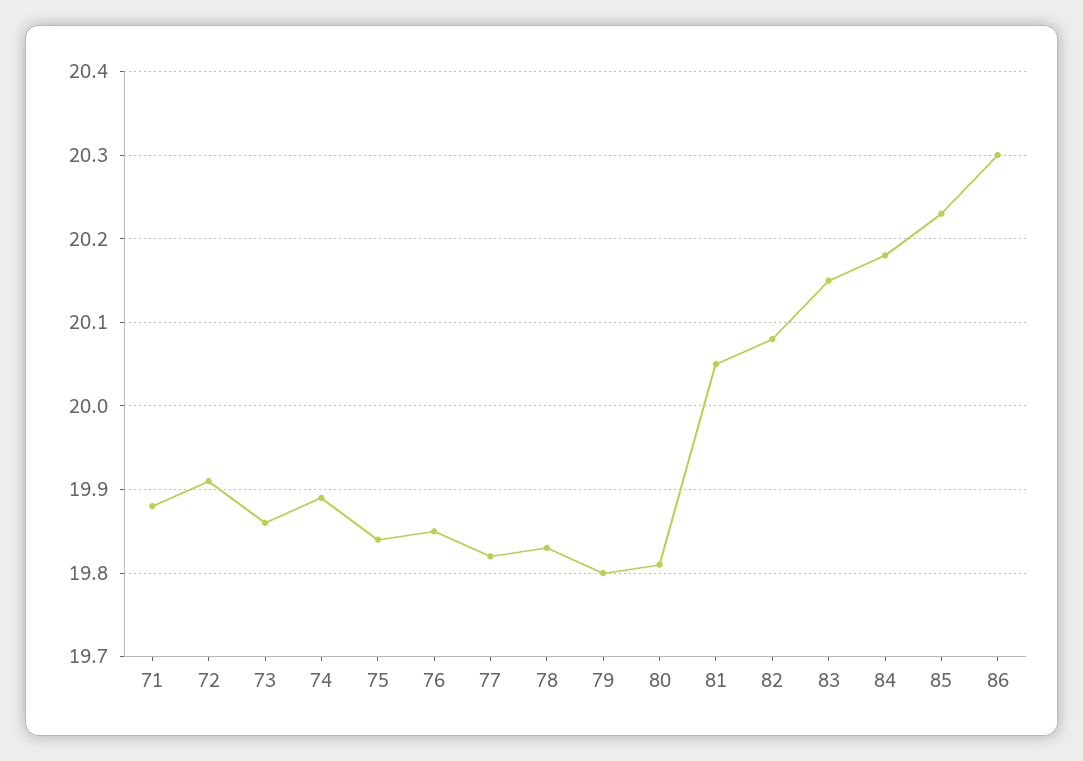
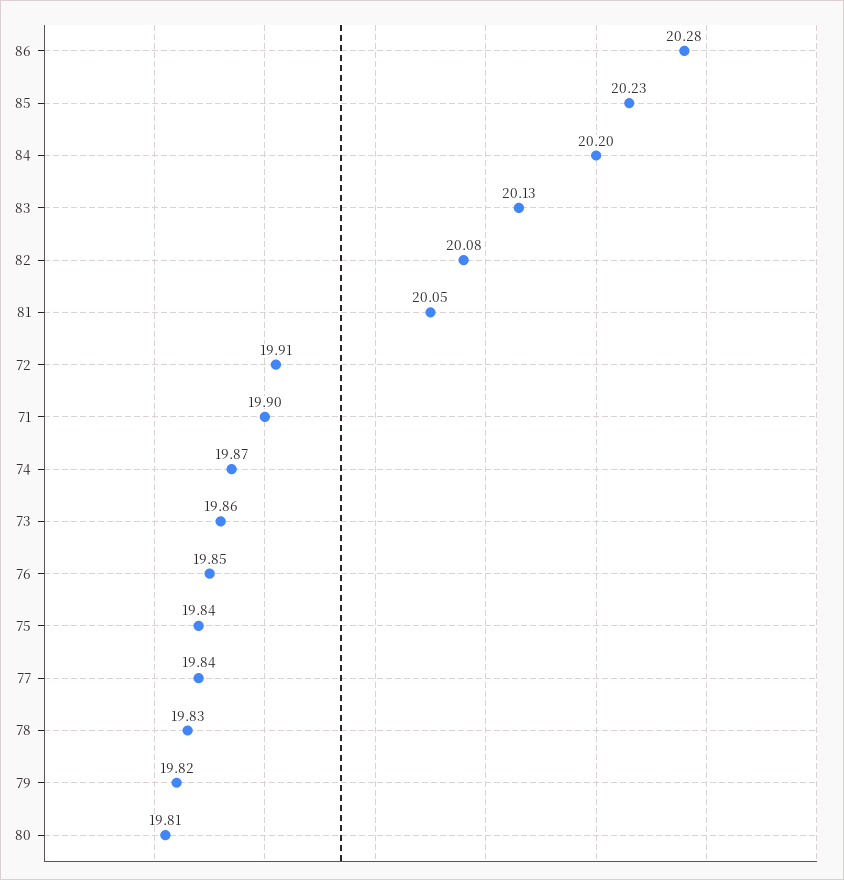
71: 19.88 -> 19.9
74: 19.89 -> 19.87
77: 19.82 -> 19.84
79: 19.8 -> 19.82
83: 20.15 -> 20.13
84: 20.18 -> 20.2
86: 20.3 -> 20.28

